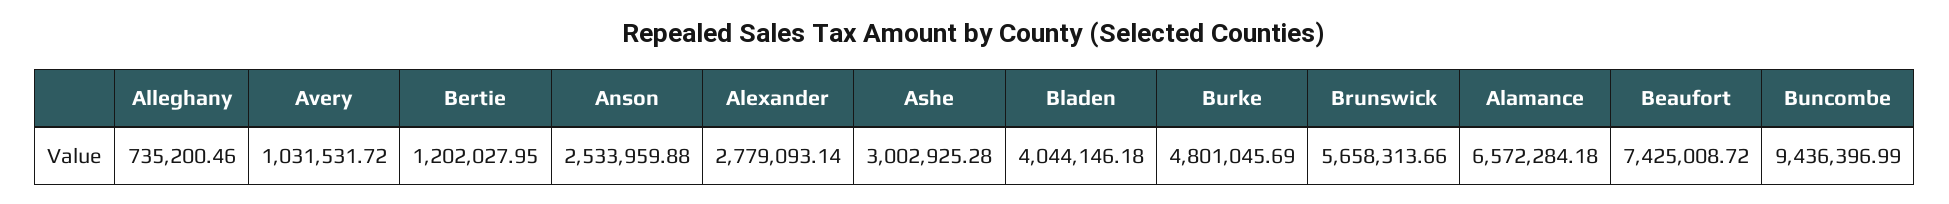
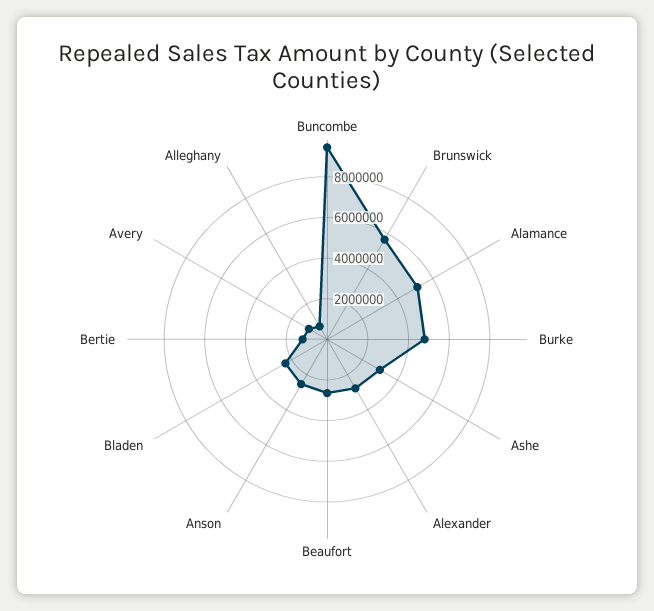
Bladen: 4044146.18 -> 2500000
Alamance: 6572284.18 -> 5000000
Beaufort: 7425008.72 -> 2500000

